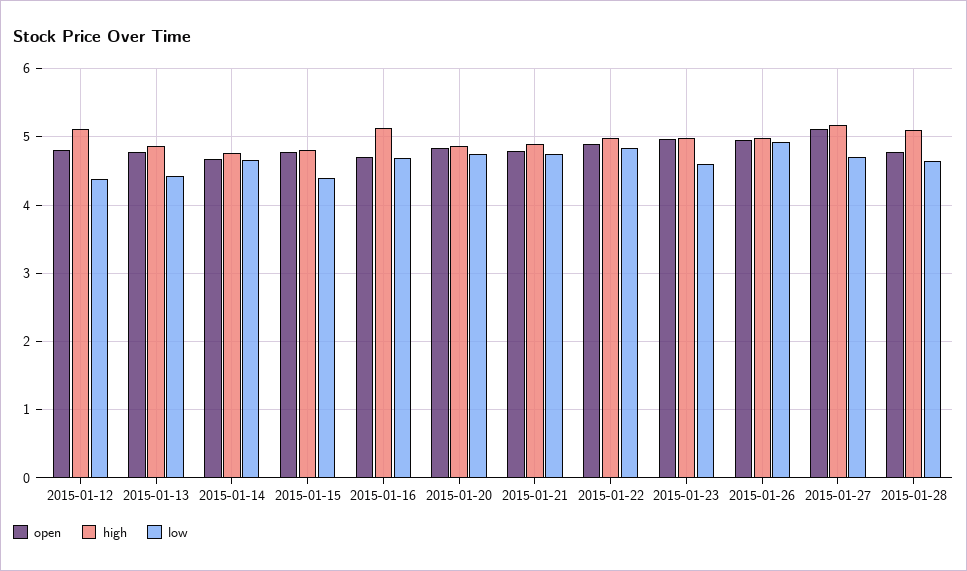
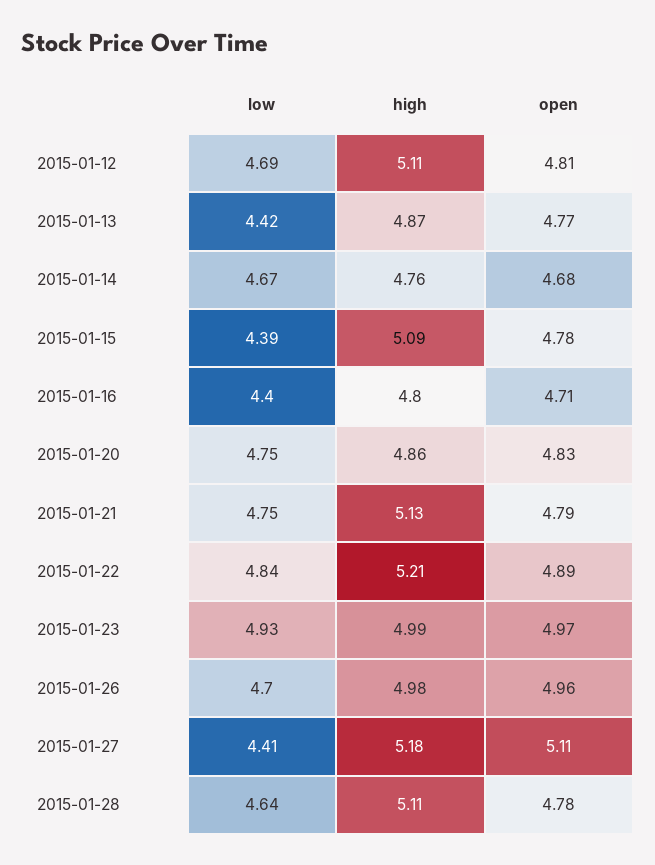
low, 2015-01-12: 4.4 -> 4.69
high, 2015-01-15: 4.8 -> 5.09
high, 2015-01-16: 5.1 -> 4.8
low, 2015-01-16: 4.7 -> 4.4
high, 2015-01-21: 4.9 -> 5.13
high, 2015-01-22: 5 -> 5.21
low, 2015-01-23: 4.6 -> 4.93
low, 2015-01-26: 4.9 -> 4.7
low, 2015-01-27: 4.7 -> 4.41

